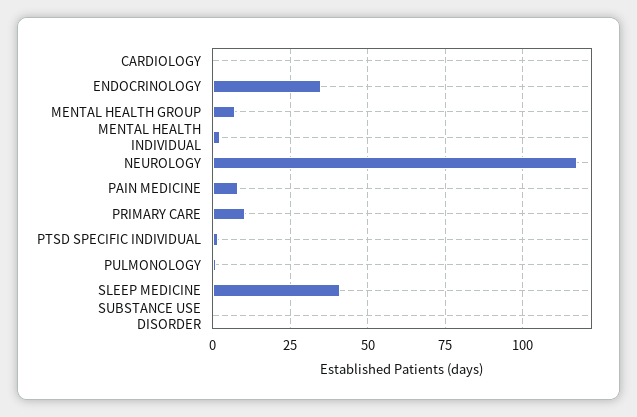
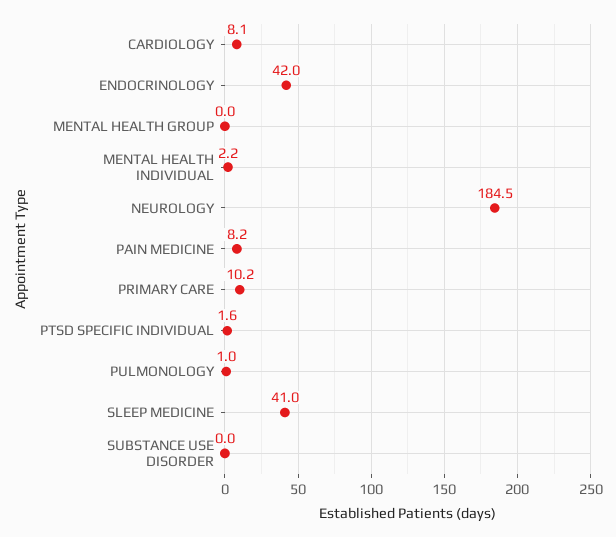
CARDIOLOGY: 0 -> 8.1
ENDOCRINOLOGY: 35 -> 42
MENTAL HEALTH GROUP: 7.5 -> 0
NEUROLOGY: 117.5 -> 184.5

